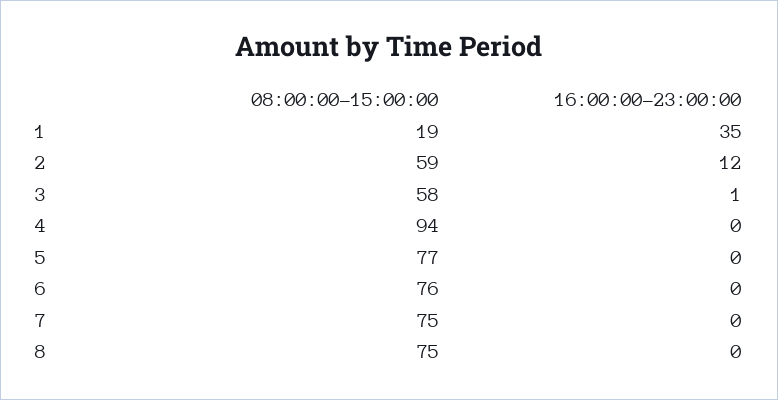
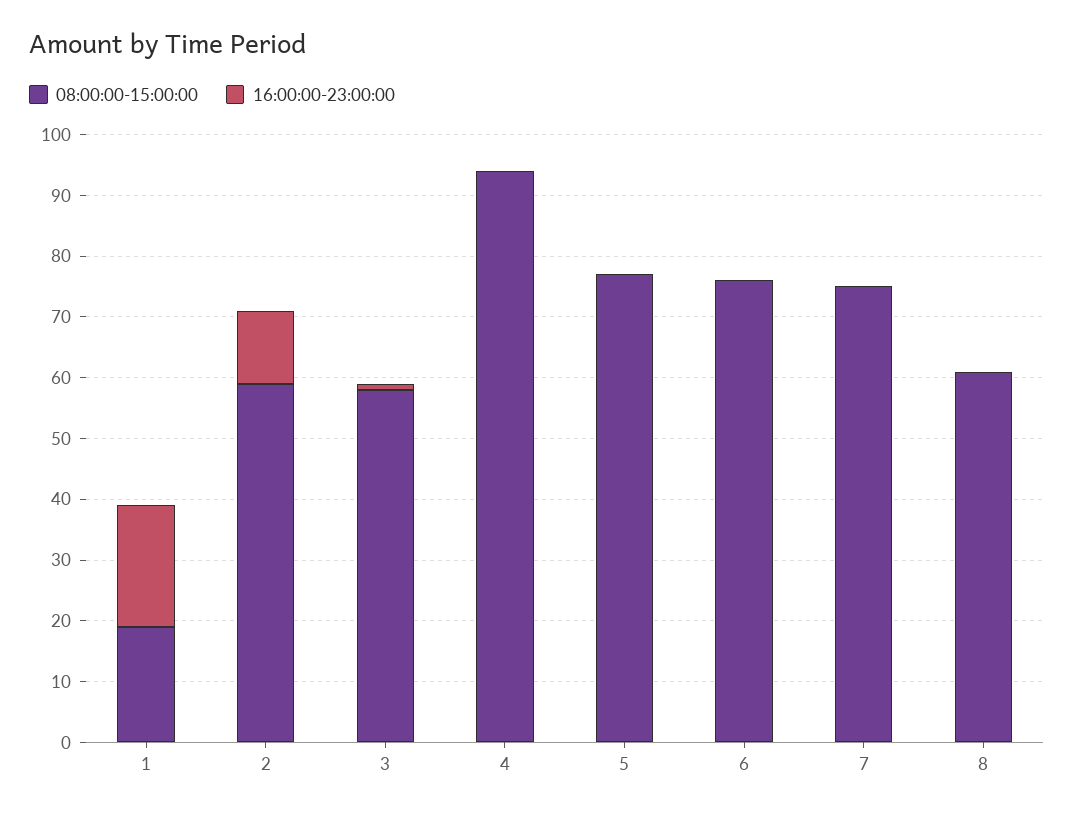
16:00:00-23:00:00, 1: 35 -> 20
08:00:00-15:00:00, 8: 75 -> 60

